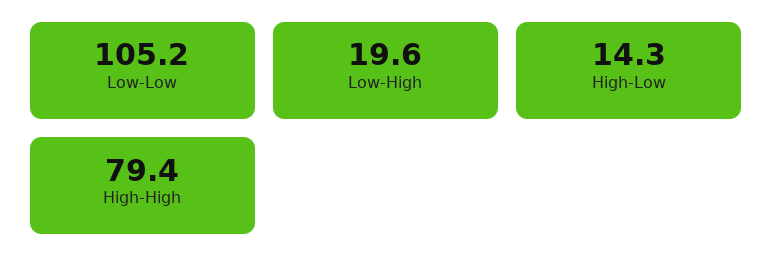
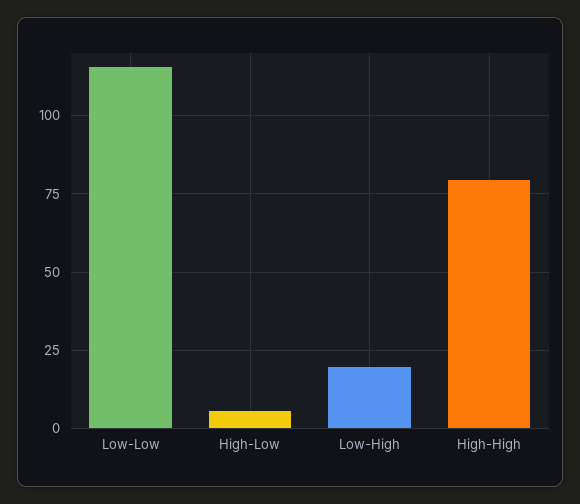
Low-Low: 105.2 -> 115
High-Low: 14.3 -> 5

